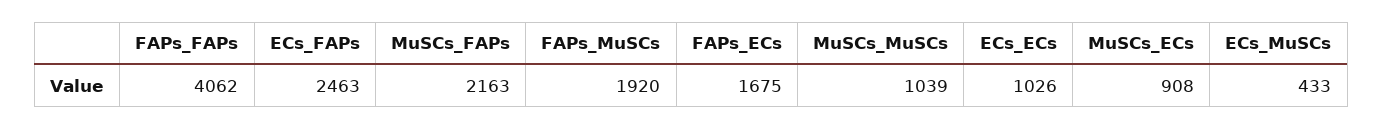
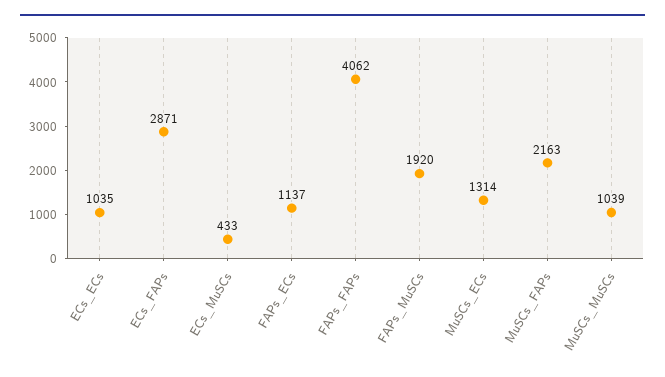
ECs_FAPs: 2463 -> 2871
FAPs_ECs: 1675 -> 1137
ECs_ECs: 1026 -> 1035
MuSCs_ECs: 908 -> 1314

